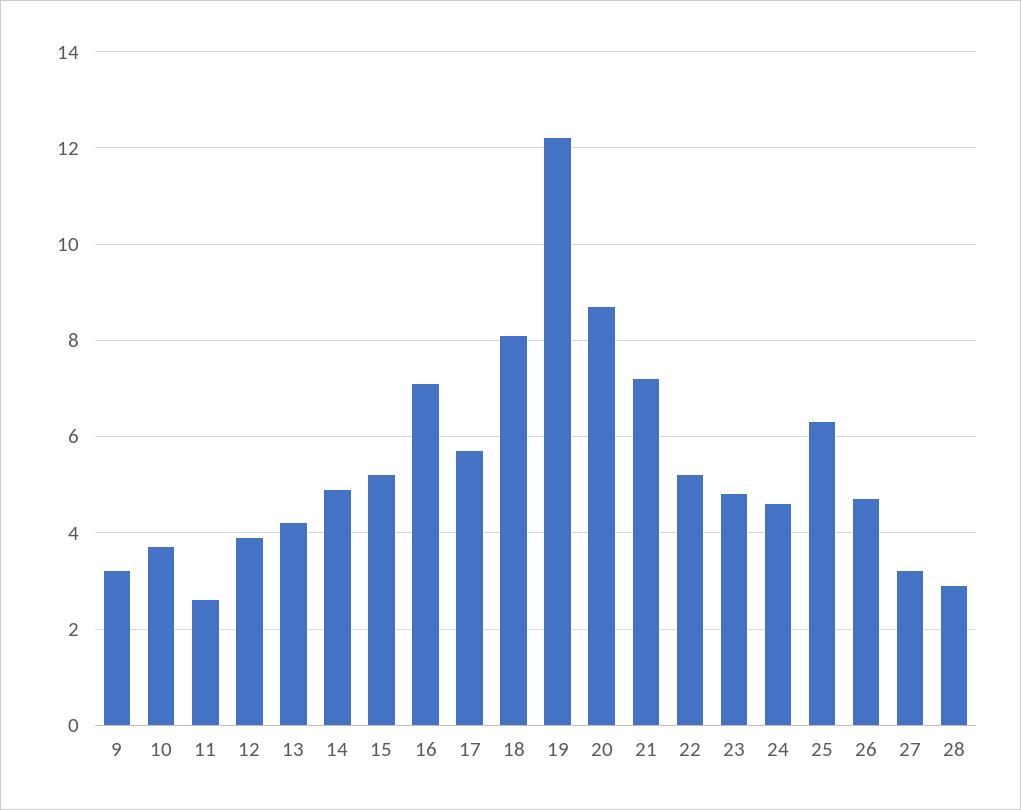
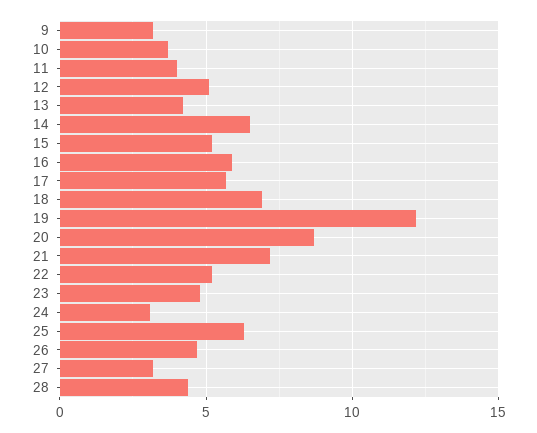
11: 2.5 -> 4
12: 4 -> 5
14: 5 -> 6.5
16: 7 -> 6
18: 8 -> 7
24: 4.5 -> 3
28: 3 -> 4.5

